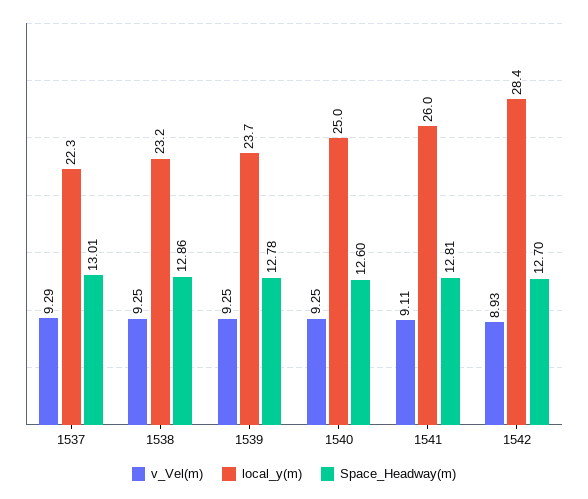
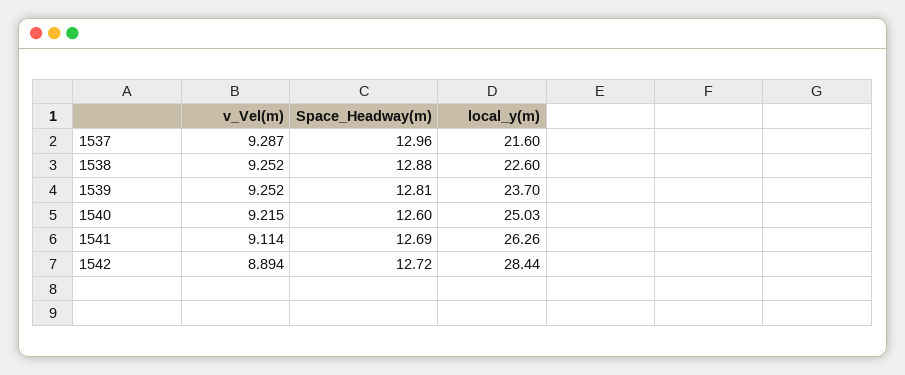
local_y(m), 1537: 22.3 -> 21.6
Space_Headway(m), 1537: 13.01 -> 12.96
local_y(m), 1538: 23.2 -> 22.6
Space_Headway(m), 1538: 12.86 -> 12.88
Space_Headway(m), 1539: 12.78 -> 12.81
v_Vel(m), 1540: 9.25 -> 9.215
local_y(m), 1541: 26 -> 26.26
Space_Headway(m), 1541: 12.81 -> 12.69
v_Vel(m), 1542: 8.93 -> 8.894
Space_Headway(m), 1542: 12.7 -> 12.72

